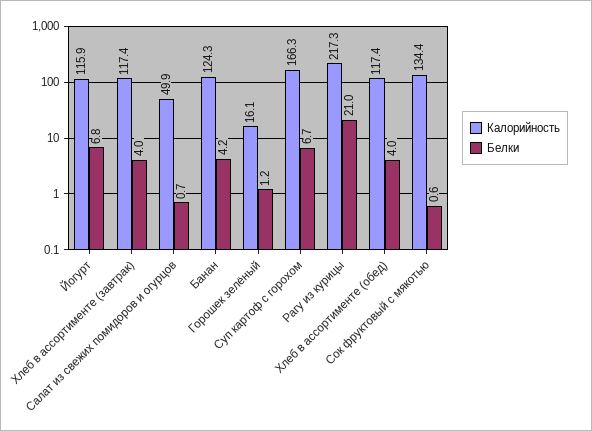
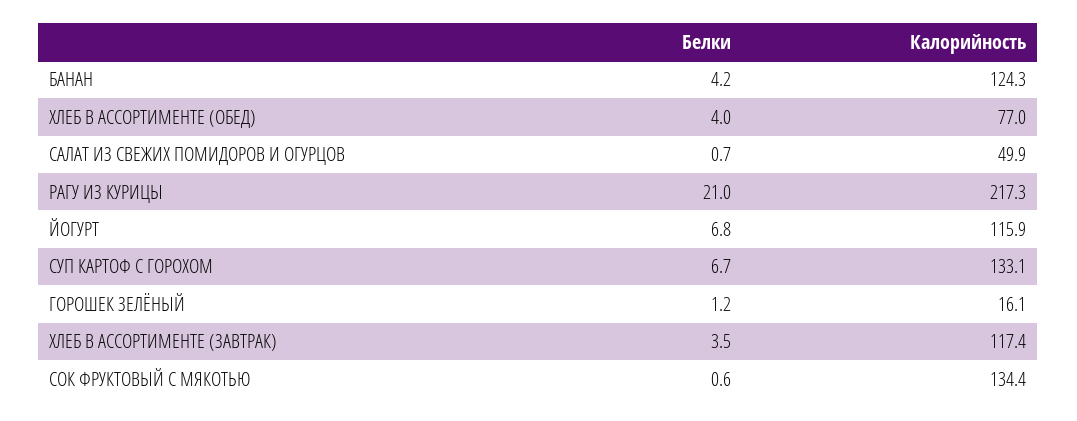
Белки, Хлеб в ассортименте (завтрак): 4 -> 3.5
Калорийность, Суп картоф с горохом: 166.3 -> 133.1
Калорийность, Хлеб в ассортименте (обед): 117.4 -> 77

